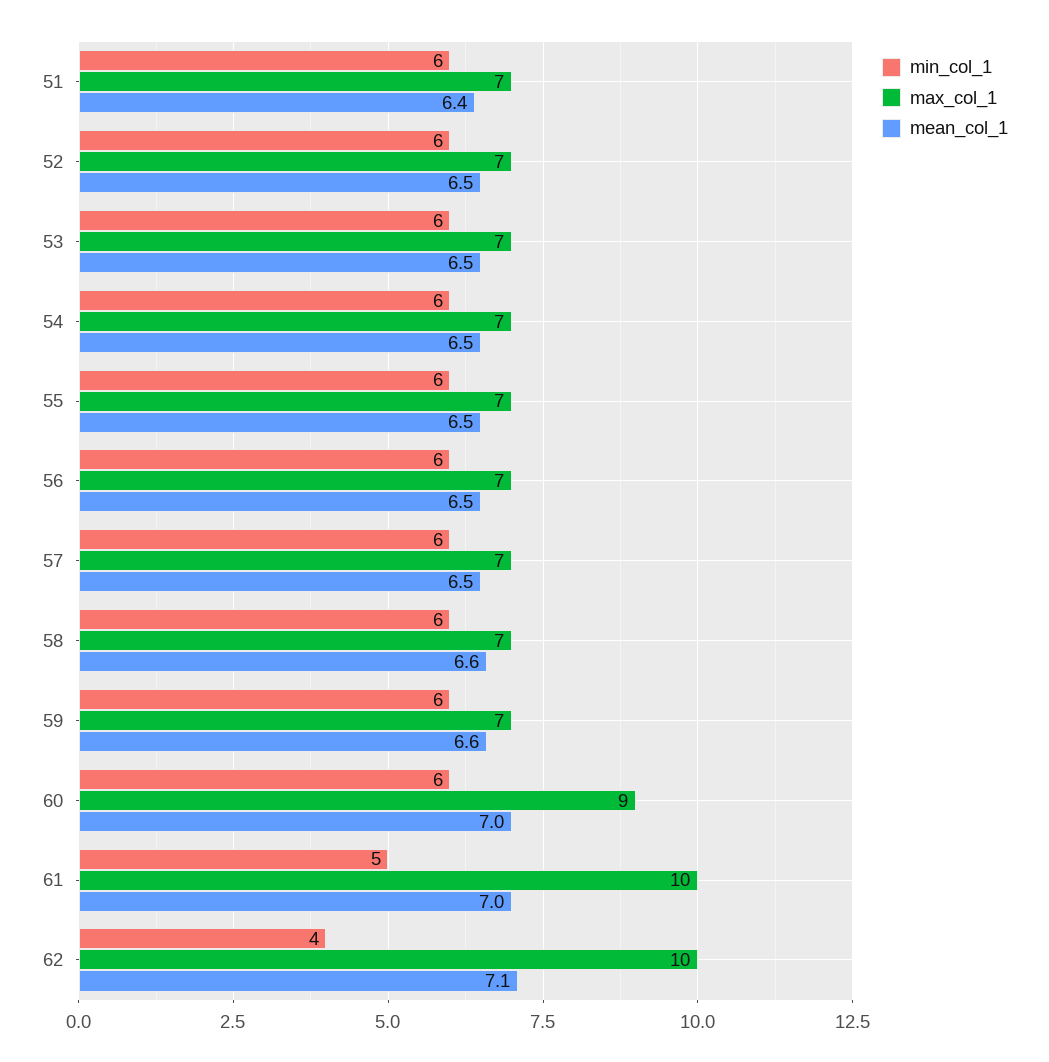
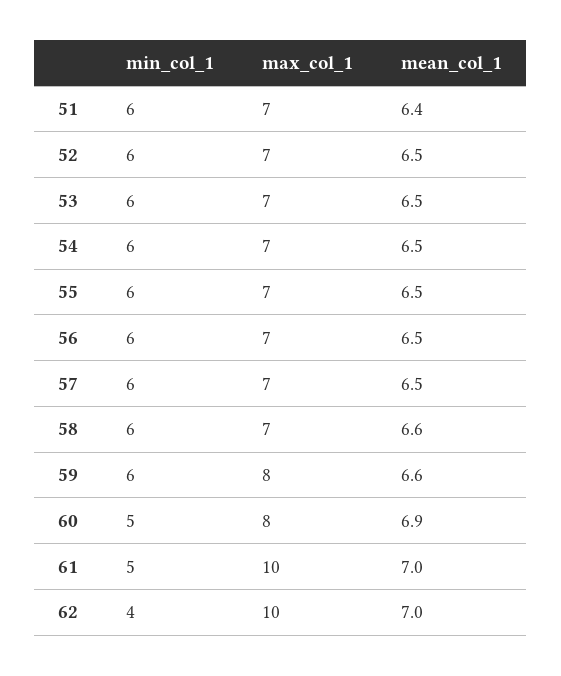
max_col_1, 59: 7 -> 8
min_col_1, 60: 6 -> 5
max_col_1, 60: 9 -> 8
mean_col_1, 60: 7 -> 6.9
mean_col_1, 62: 7.1 -> 7

